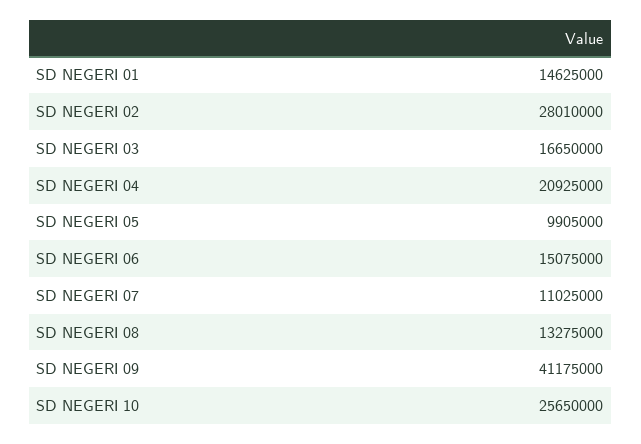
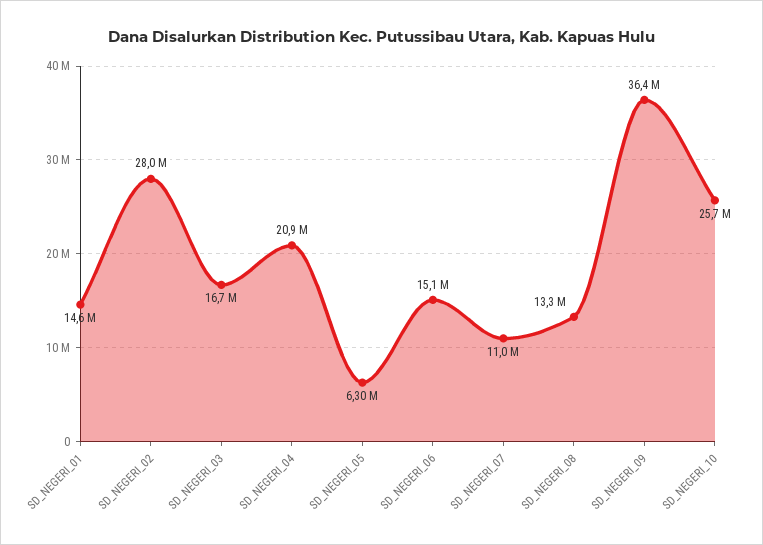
SD NEGERI 05: 9905000 -> 6300000
SD NEGERI 09: 41175000 -> 36400000

